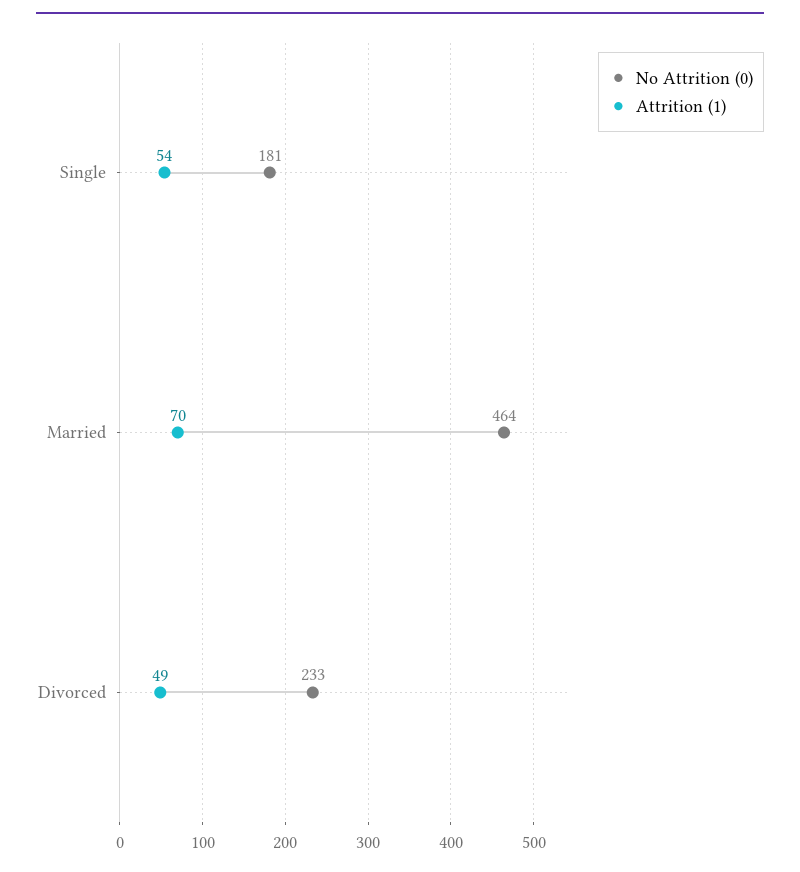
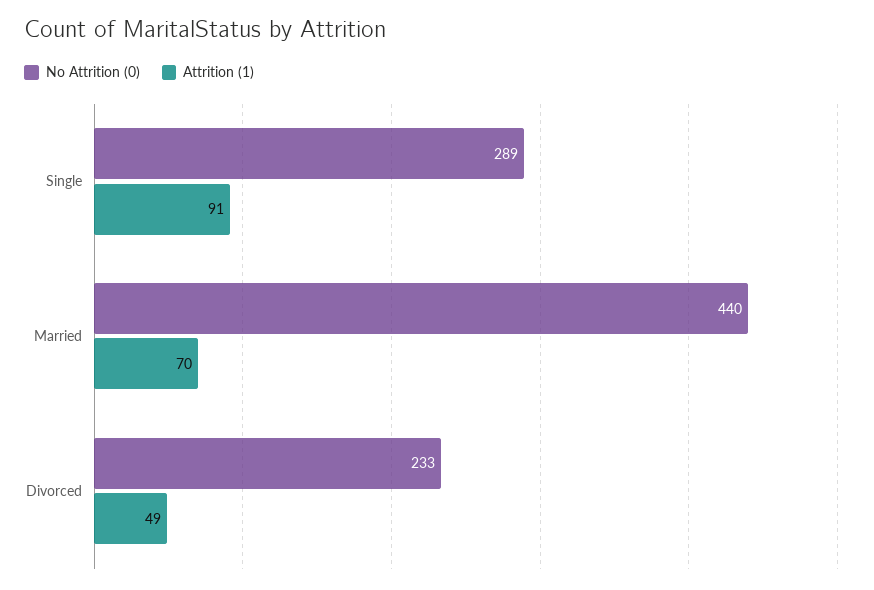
No Attrition (0), Single: 181 -> 289
Attrition (1), Single: 54 -> 91
No Attrition (0), Married: 464 -> 440

